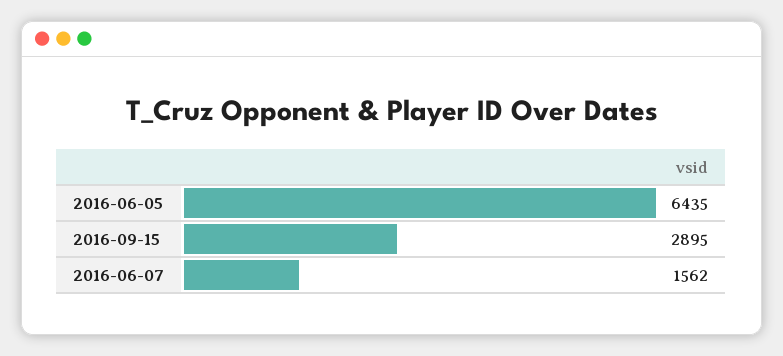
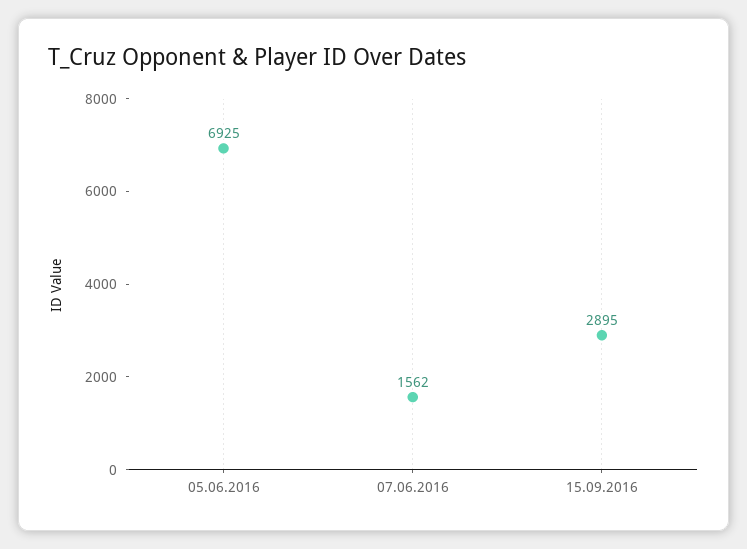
2016-06-05: 6435 -> 6925

